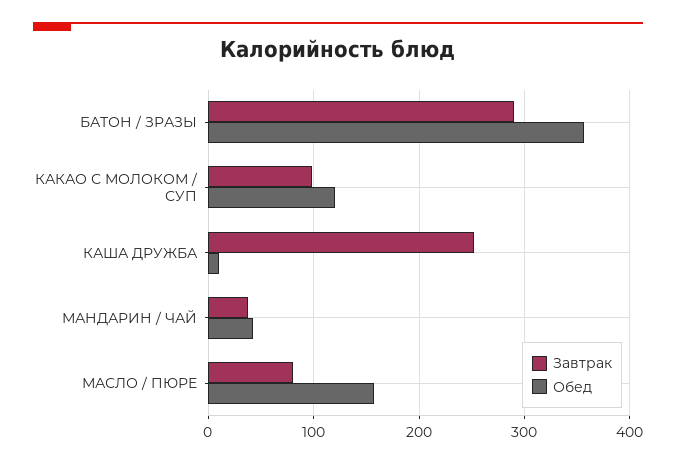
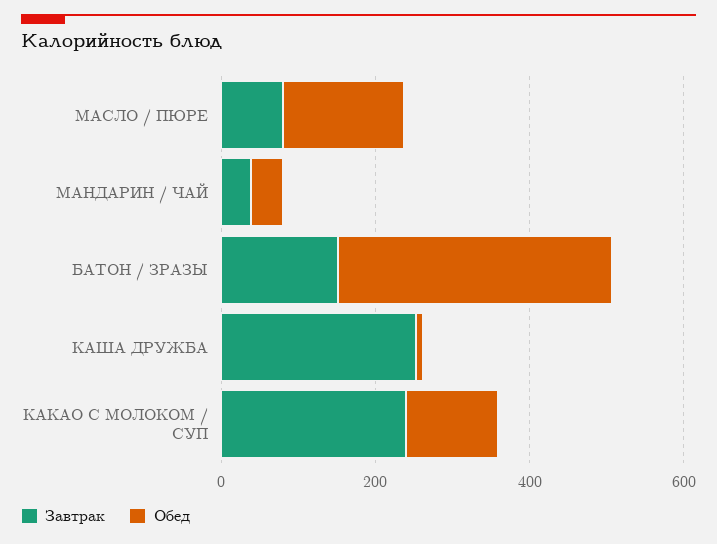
Завтрак, БАТОН / ЗРАЗЫ: 290 -> 150
Завтрак, КАКАО С МОЛОКОМ / СУП: 100 -> 250

